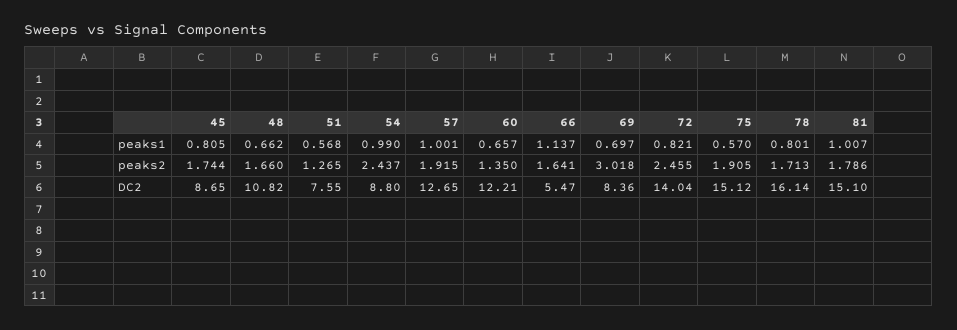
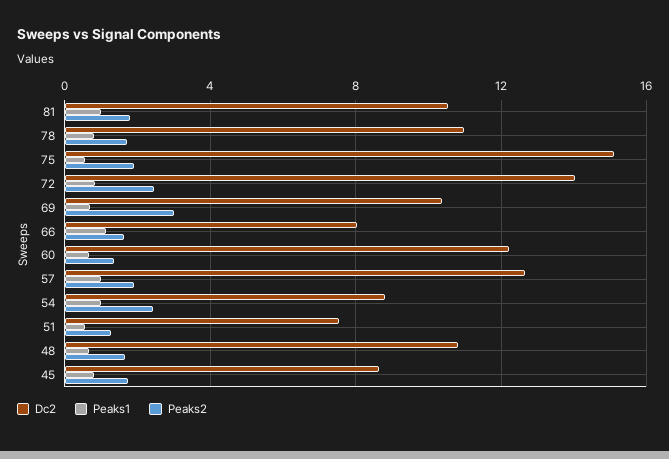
DC2, 66: 5.47 -> 8
DC2, 69: 8.36 -> 10.5
DC2, 78: 16.14 -> 11
DC2, 81: 15.1 -> 10.5

